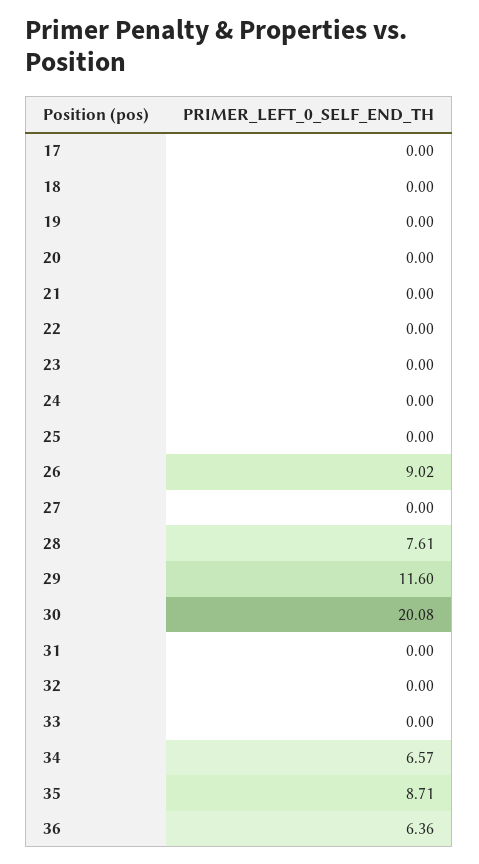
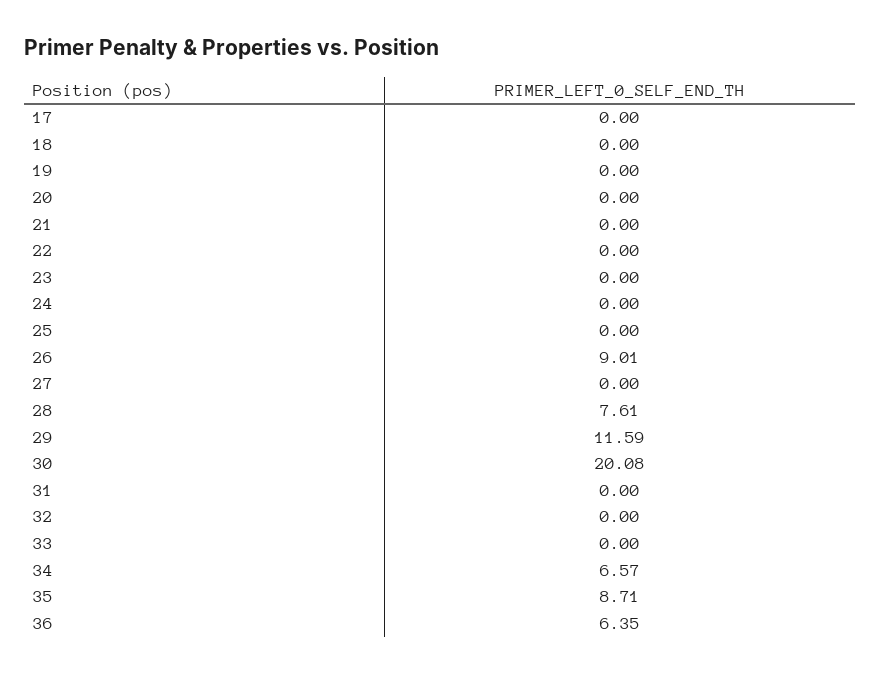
26: 9.02 -> 9.01
29: 11.6 -> 11.59
36: 6.36 -> 6.35

